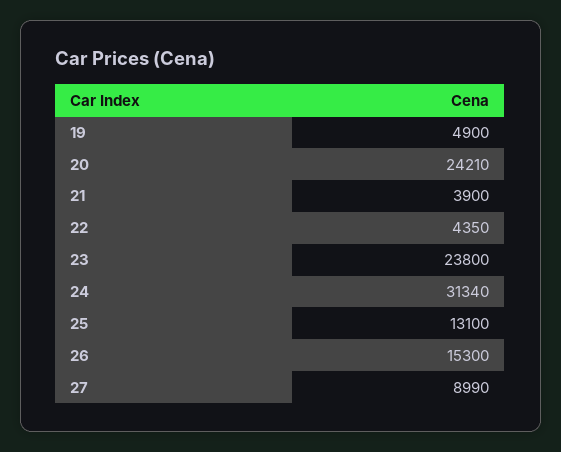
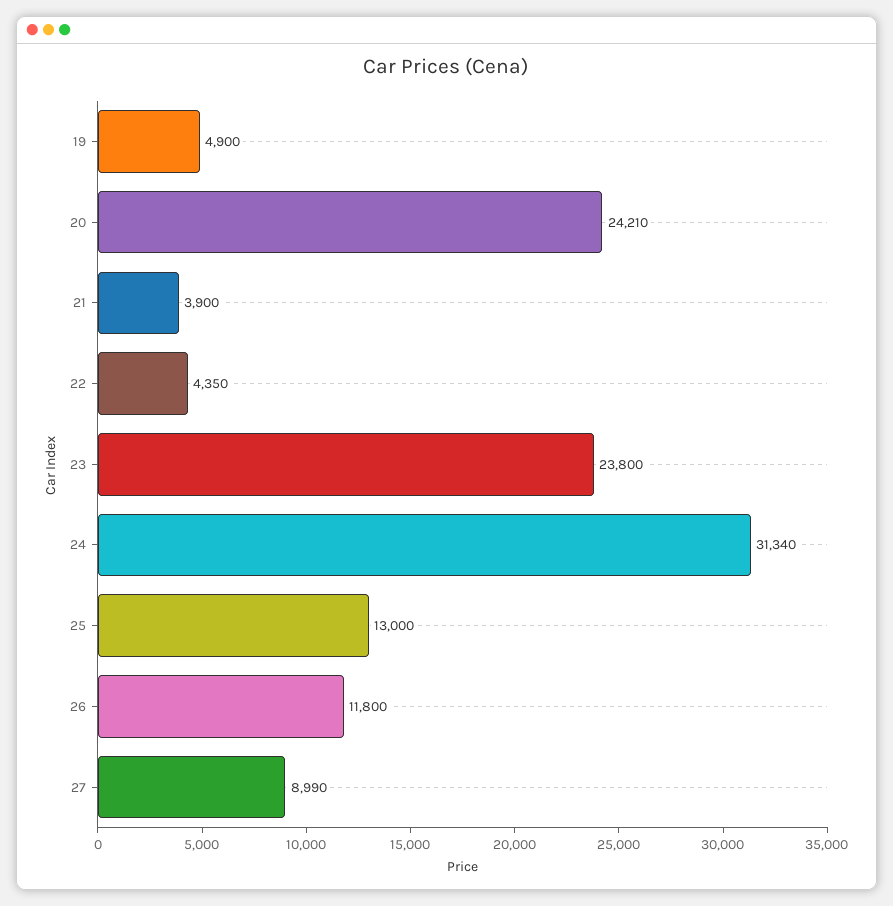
25: 13100 -> 13000
26: 15300 -> 11800

